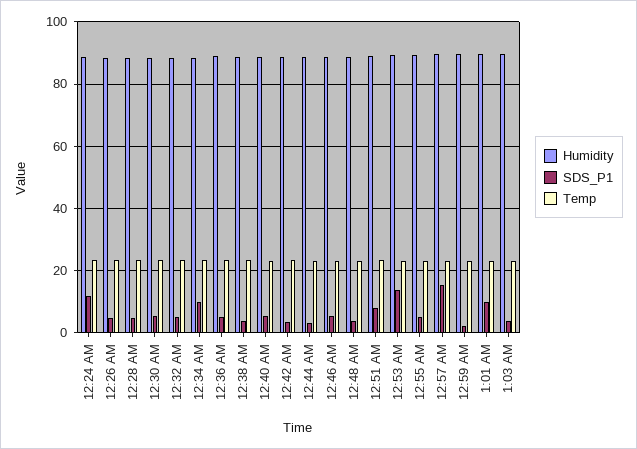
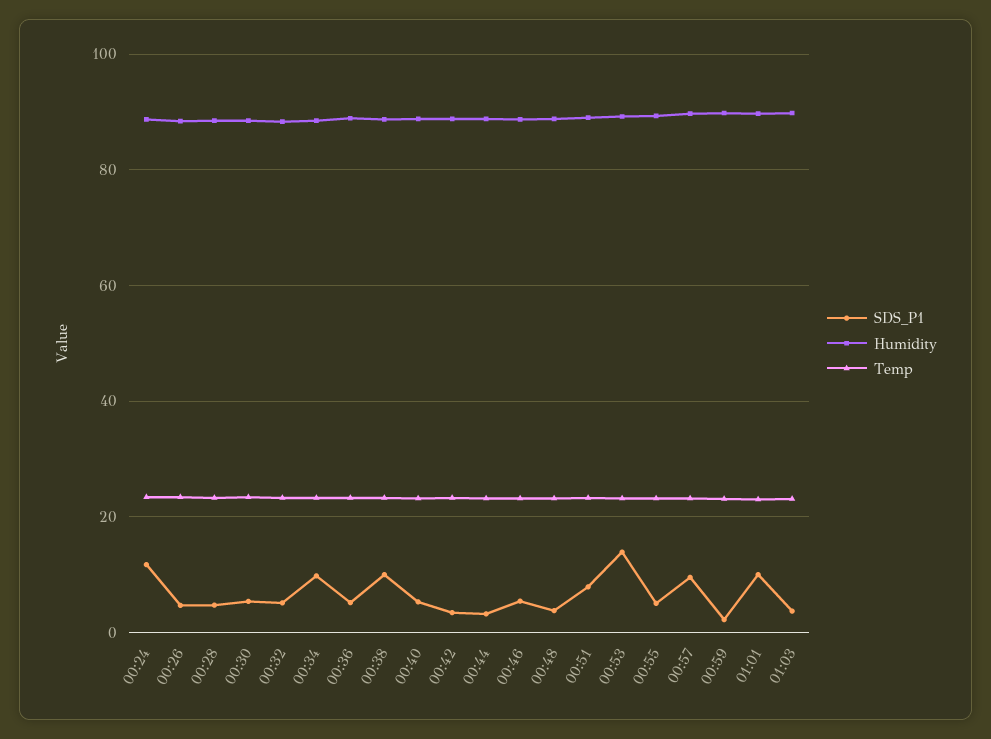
SDS_P1, 12:38 AM: 4 -> 10
SDS_P1, 12:57 AM: 16 -> 10

